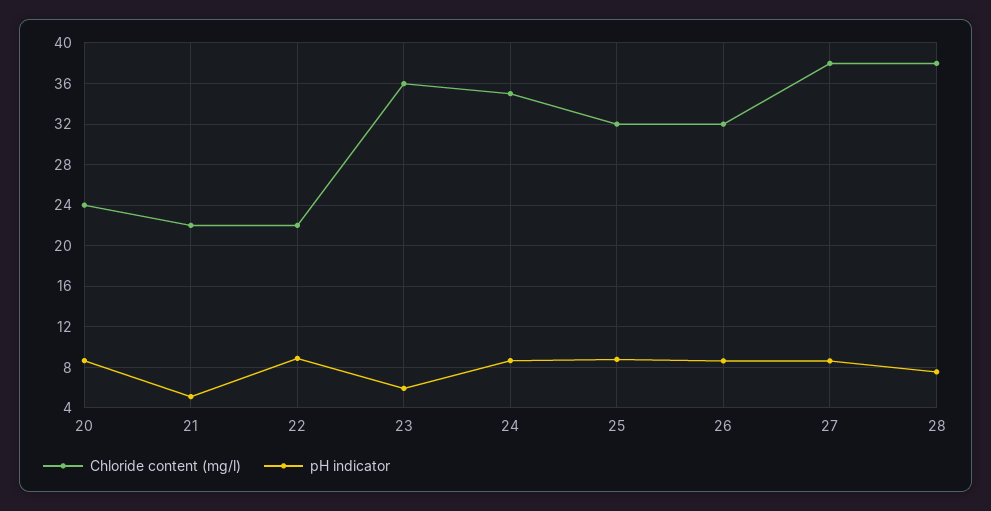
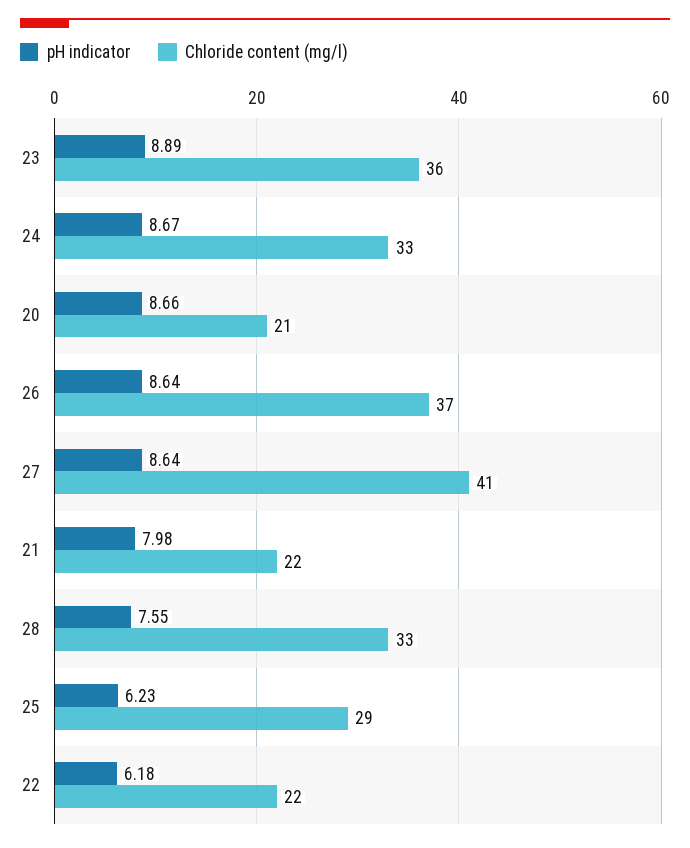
Chloride content (mg/l), 20: 24 -> 21
pH indicator, 21: 5 -> 7.98
pH indicator, 22: 9 -> 6.18
pH indicator, 23: 6 -> 8.89
Chloride content (mg/l), 24: 35 -> 33
Chloride content (mg/l), 25: 32 -> 29
pH indicator, 25: 9 -> 6.23
Chloride content (mg/l), 26: 32 -> 37
Chloride content (mg/l), 27: 38 -> 41
Chloride content (mg/l), 28: 38 -> 33

